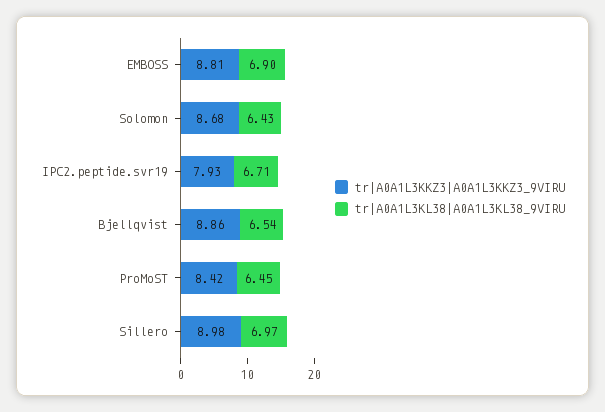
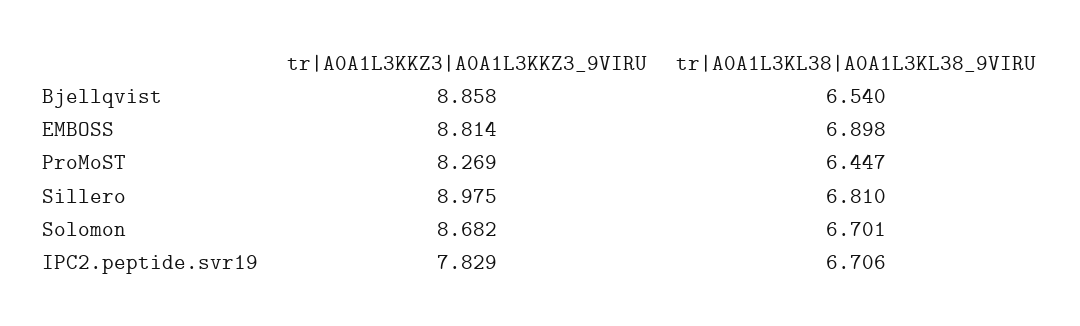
tr|A0A1L3KL38|A0A1L3KL38_9VIRU, Solomon: 6.43 -> 6.701
tr|A0A1L3KKZ3|A0A1L3KKZ3_9VIRU, IPC2.peptide.svr19: 7.93 -> 7.829
tr|A0A1L3KKZ3|A0A1L3KKZ3_9VIRU, ProMoST: 8.42 -> 8.269
tr|A0A1L3KL38|A0A1L3KL38_9VIRU, Sillero: 6.97 -> 6.81

